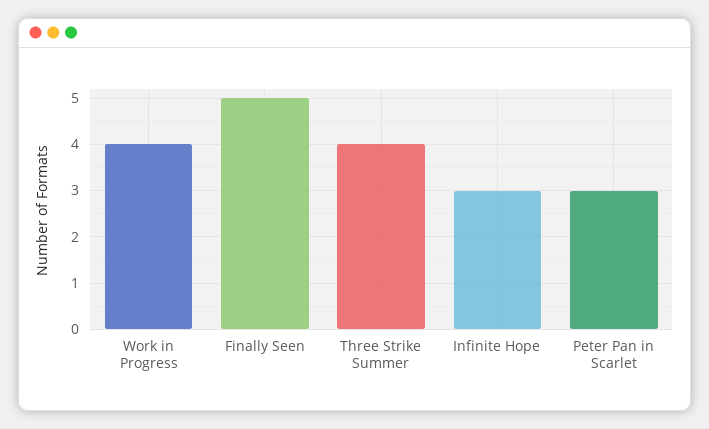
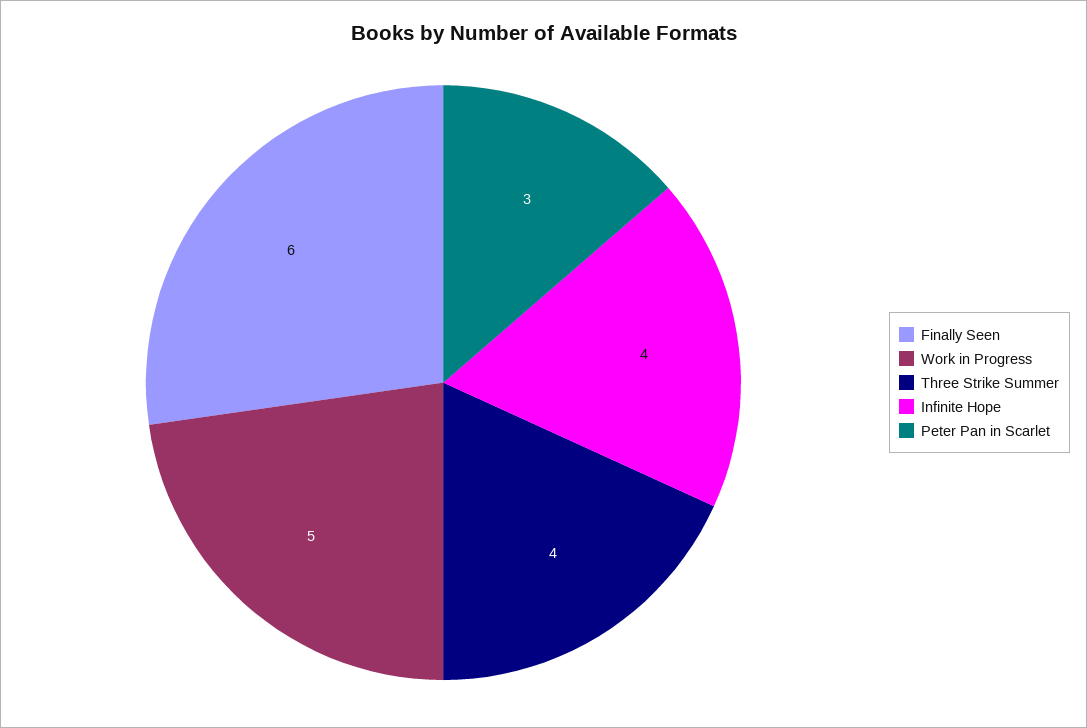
Work in Progress: 4 -> 5
Finally Seen: 5 -> 6
Infinite Hope: 3 -> 4

